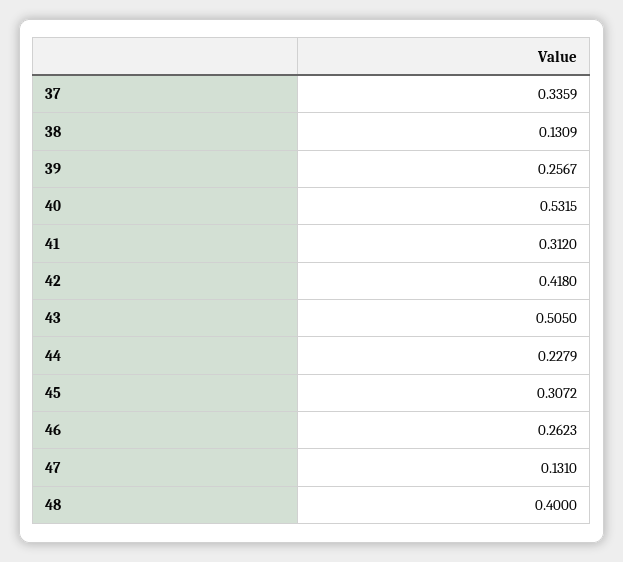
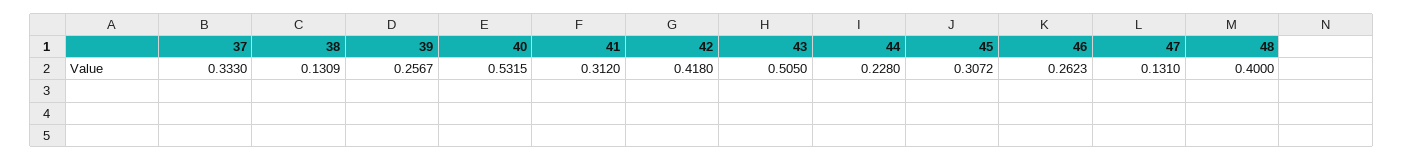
37: 0.3359 -> 0.333
44: 0.2279 -> 0.228

